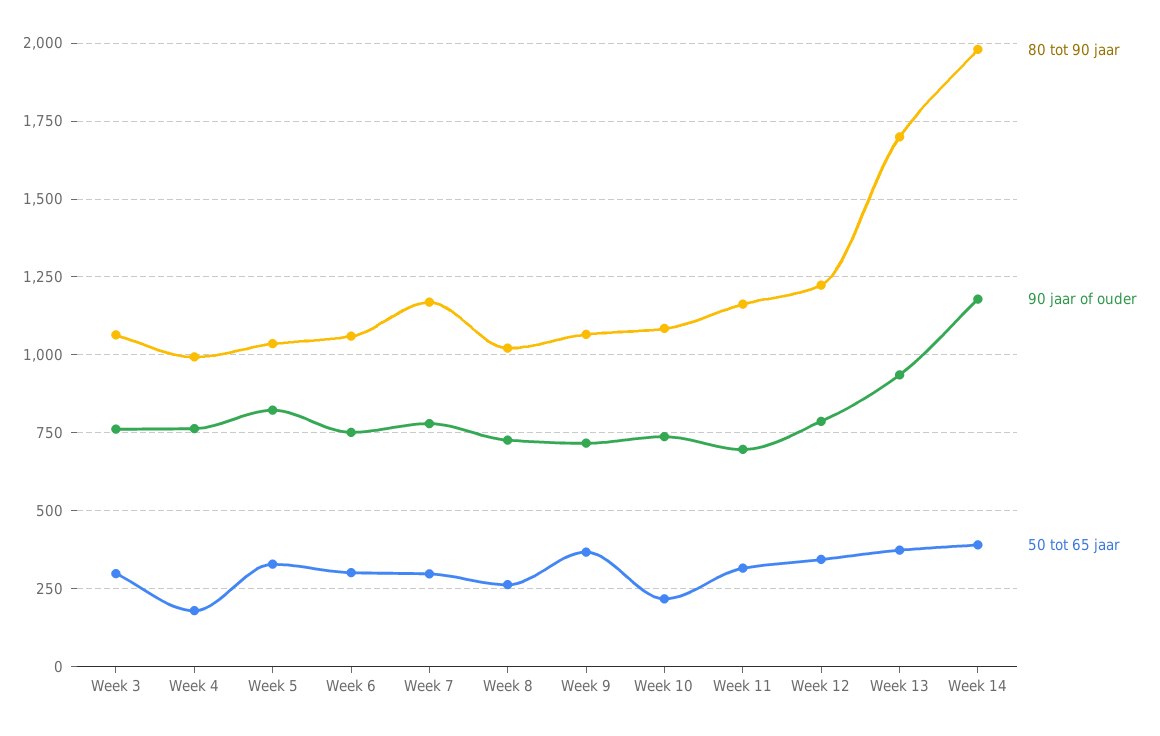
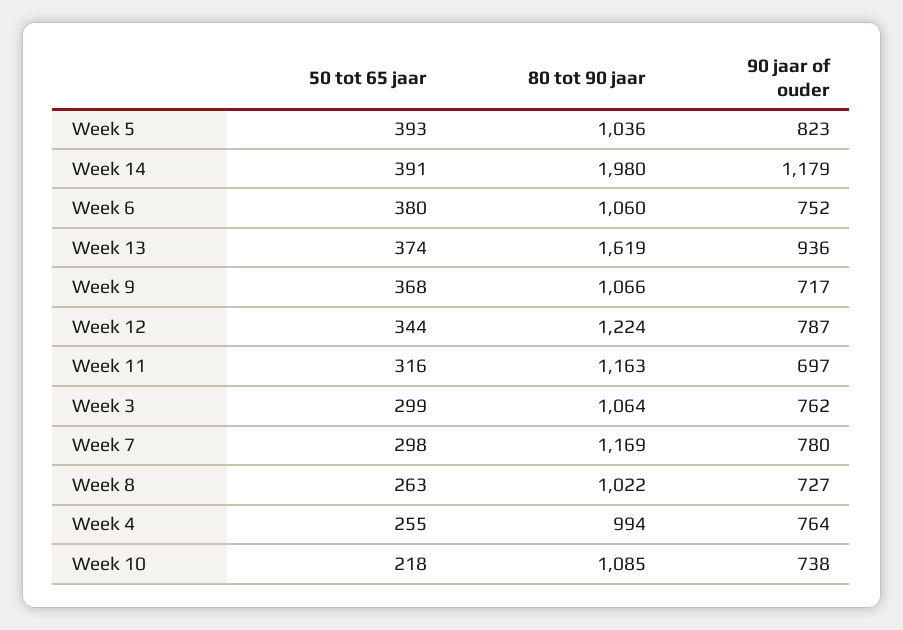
50 tot 65 jaar, Week 4: 175 -> 255
50 tot 65 jaar, Week 5: 325 -> 393
50 tot 65 jaar, Week 6: 300 -> 380
80 tot 90 jaar, Week 13: 1700 -> 1619

